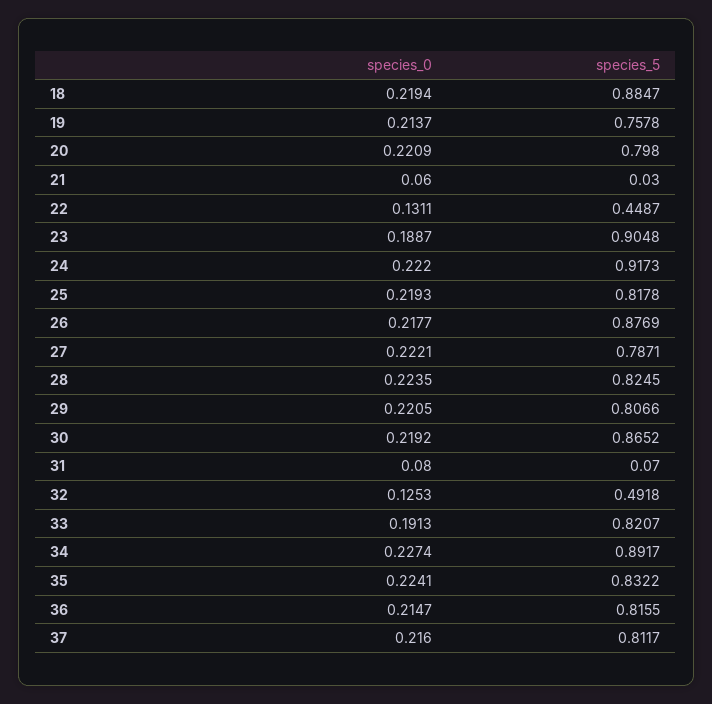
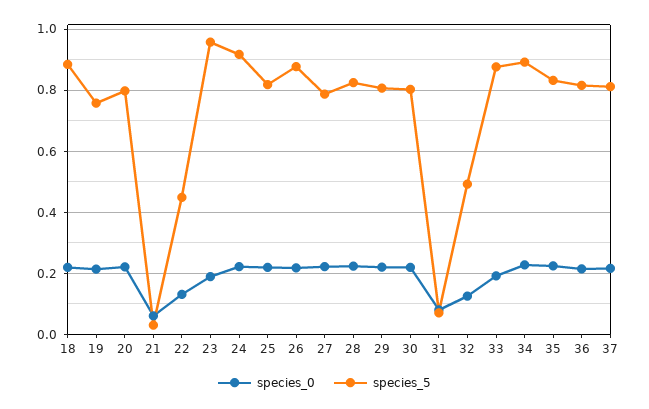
species_5, 23: 0.9048 -> 0.96
species_5, 30: 0.8652 -> 0.8
species_5, 33: 0.8207 -> 0.88

